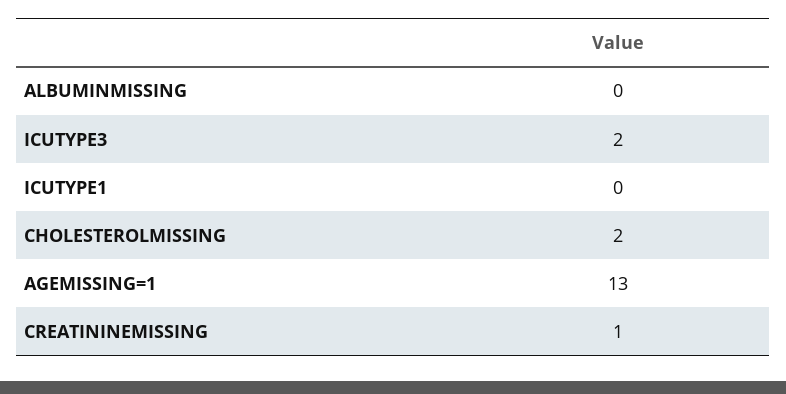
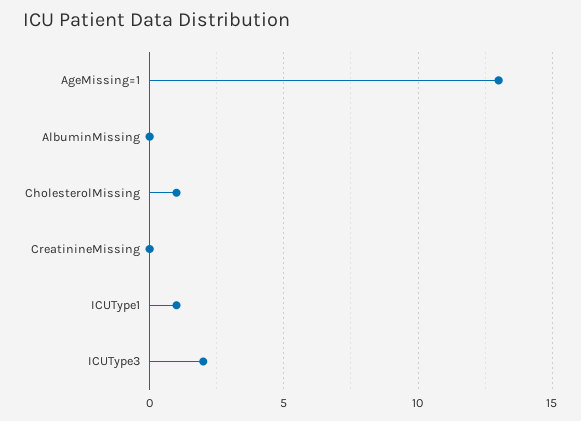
ICUTYPE1: 0 -> 1
CHOLESTEROLMISSING: 2 -> 1
CREATININEMISSING: 1 -> 0

